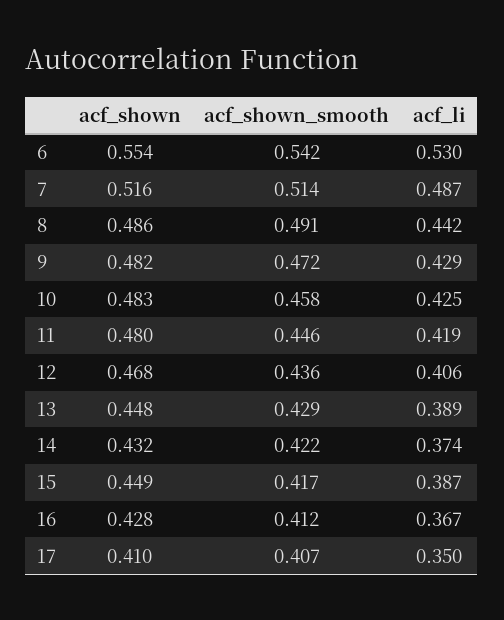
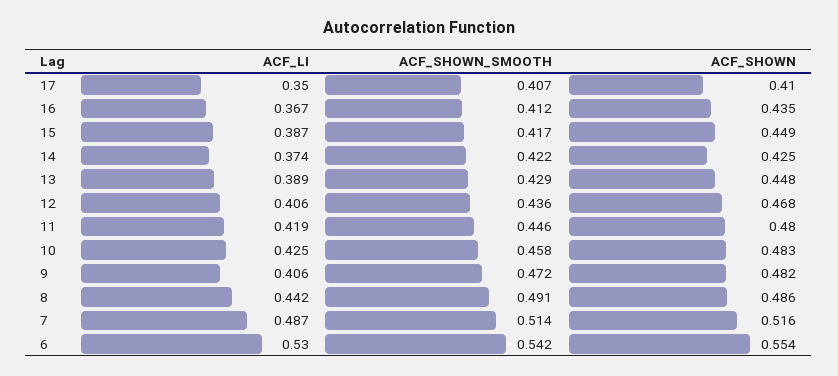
acf_li, 9: 0.429 -> 0.406
acf_shown, 14: 0.432 -> 0.425
acf_shown, 16: 0.428 -> 0.435

